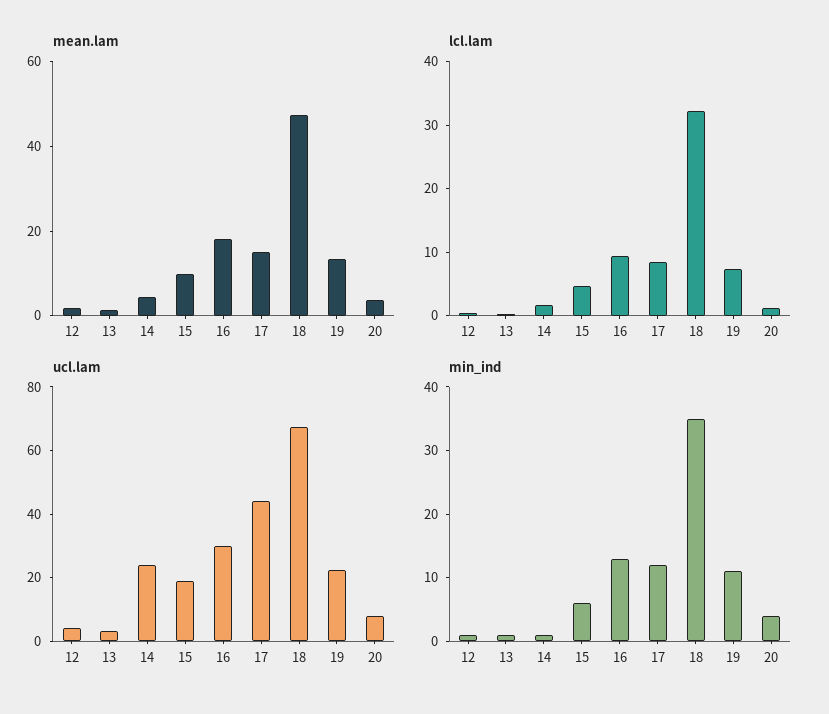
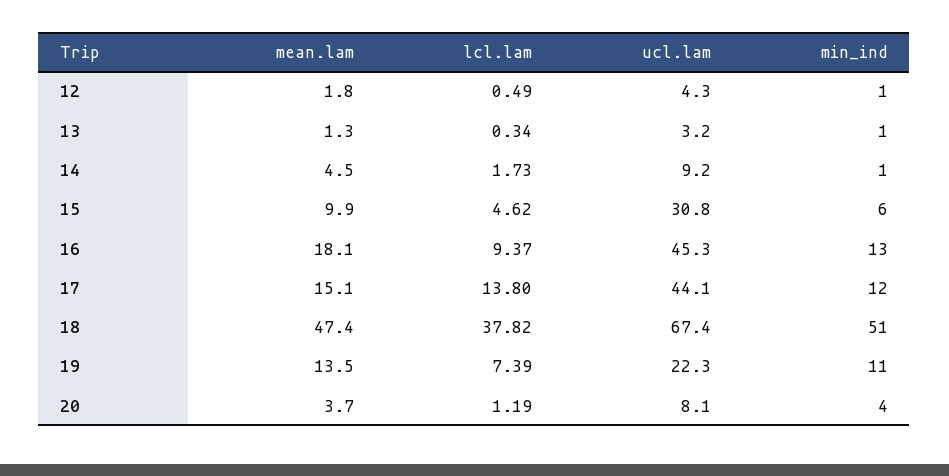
lcl.lam, 17: 8 -> 13.8
lcl.lam, 18: 32 -> 37.82
ucl.lam, 14: 25 -> 9.2
ucl.lam, 15: 20 -> 30.8
ucl.lam, 16: 30 -> 45.3
min_ind, 18: 35 -> 51

